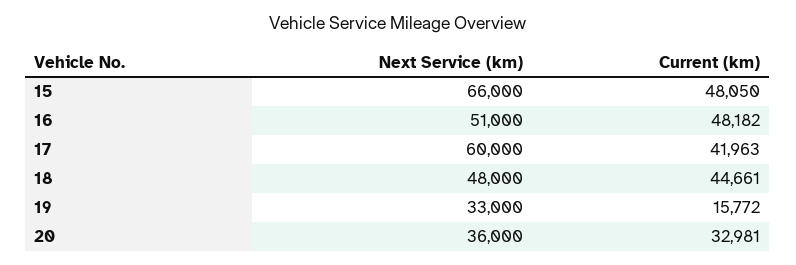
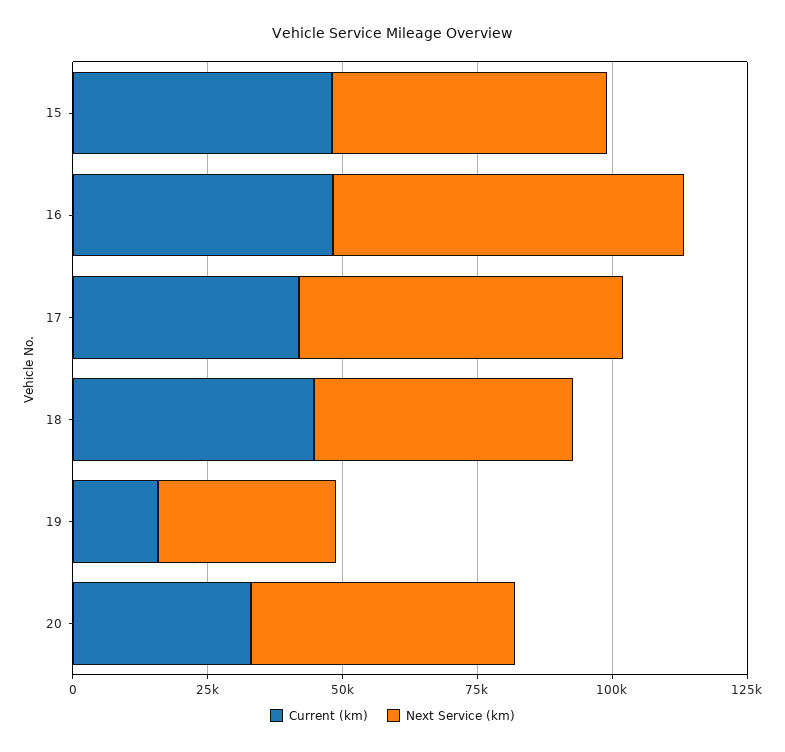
Next Service (km), 15: 66000 -> 50000
Next Service (km), 16: 51000 -> 65000
Next Service (km), 20: 36000 -> 50000

